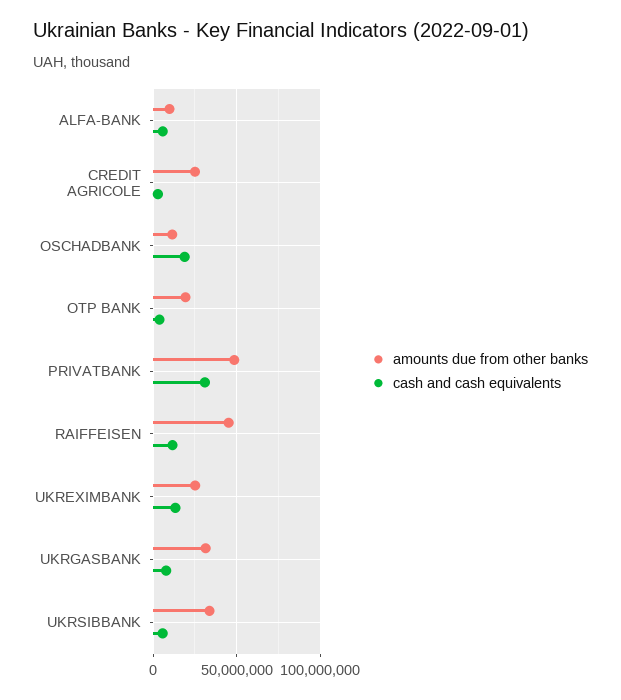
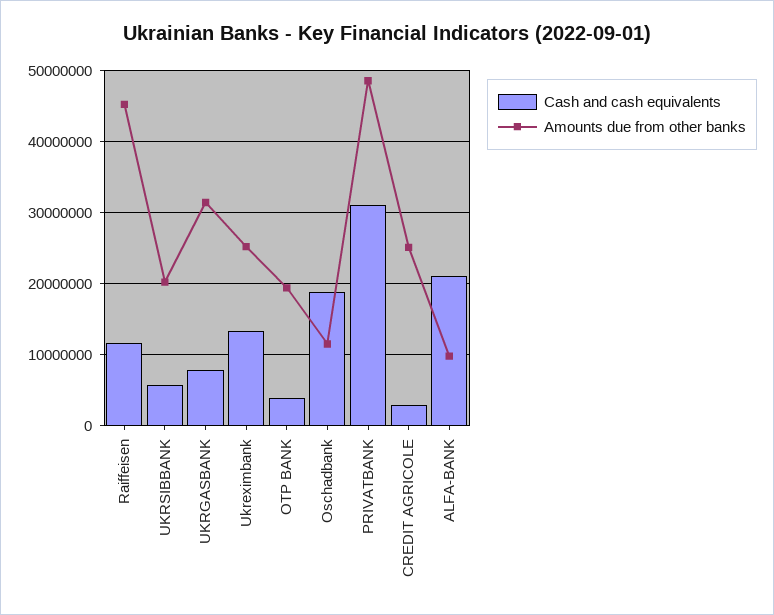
cash and cash equivalents, ALFA-BANK: 5000000 -> 21000000
amounts due from other banks, UKRSIBBANK: 35000000 -> 20000000

